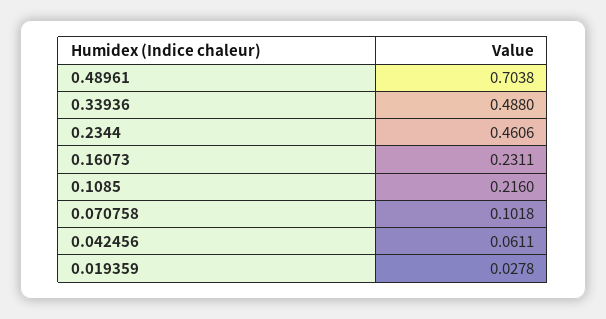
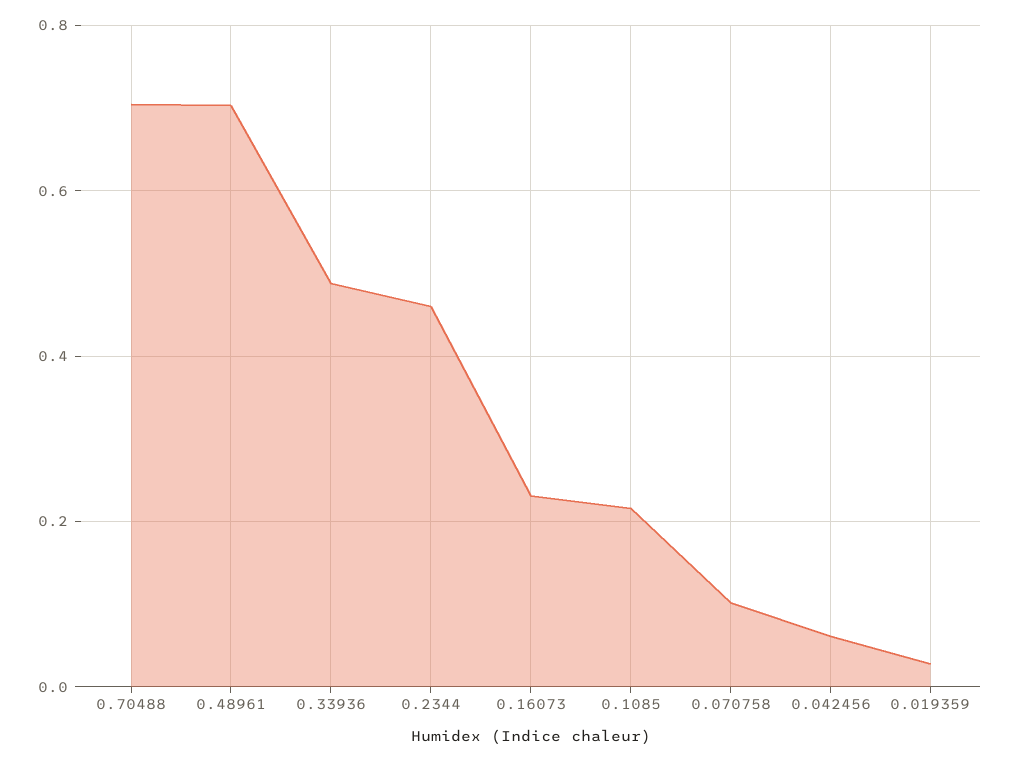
0.70488: none -> 0.7

